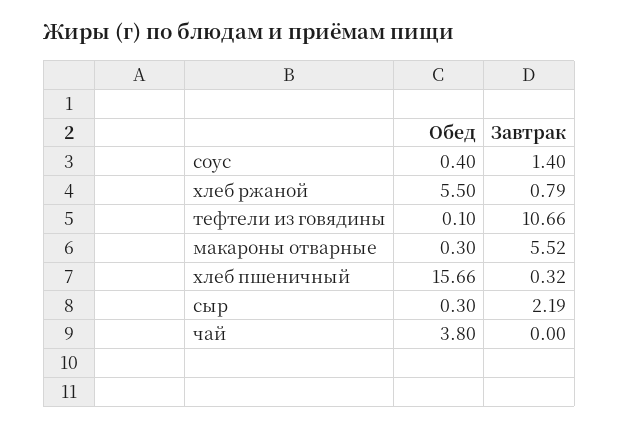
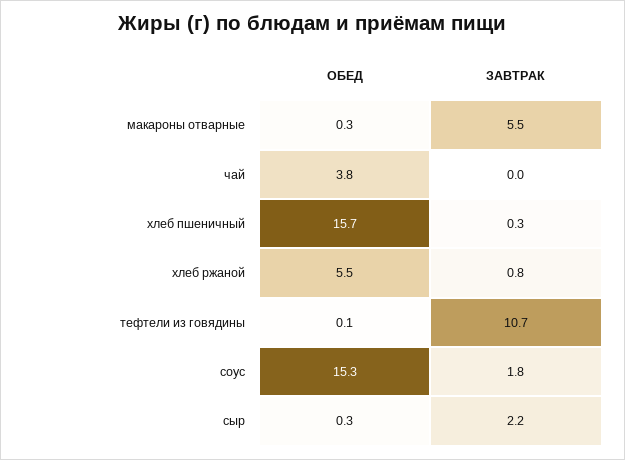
Обед, соус: 0.4 -> 15.3
Завтрак, соус: 1.4 -> 1.8

